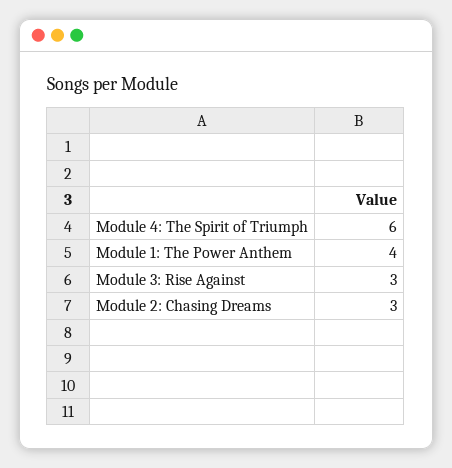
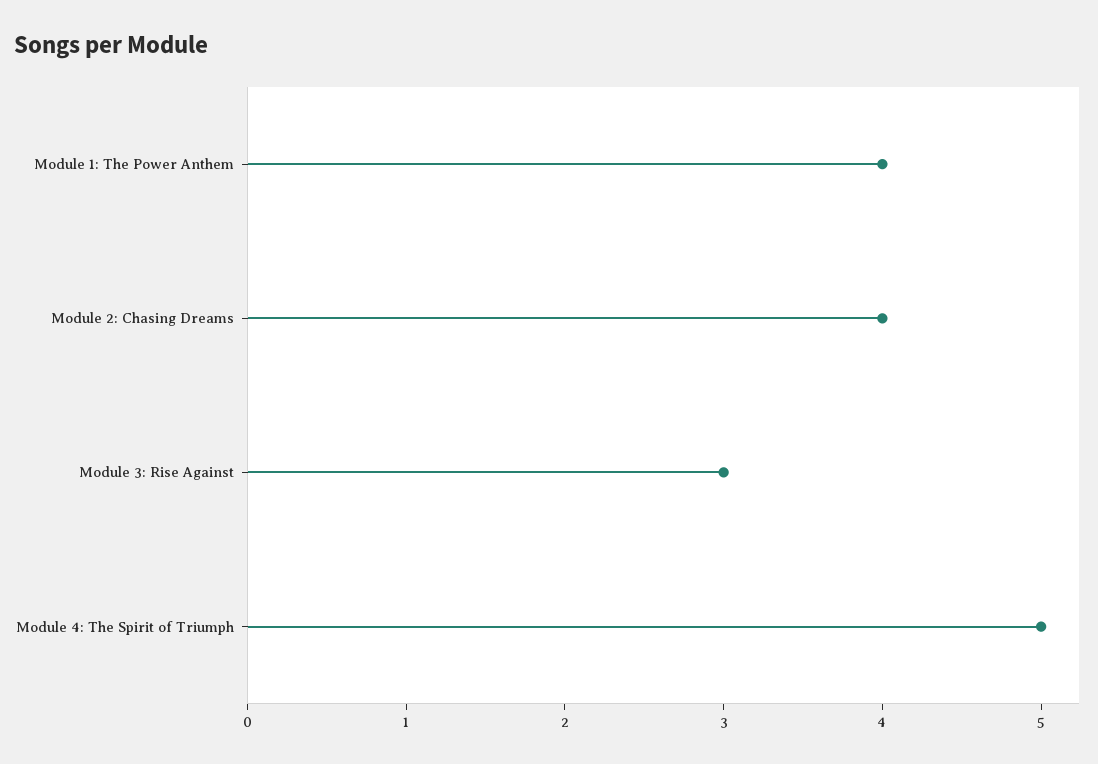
Module 4: The Spirit of Triumph: 6 -> 5
Module 2: Chasing Dreams: 3 -> 4

